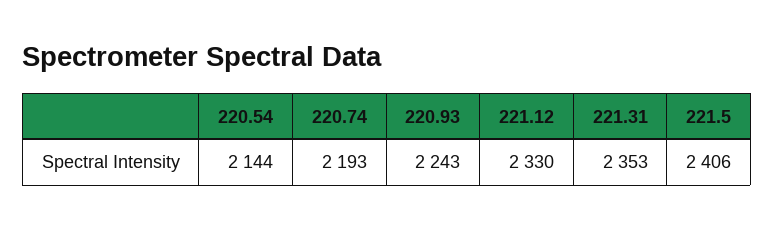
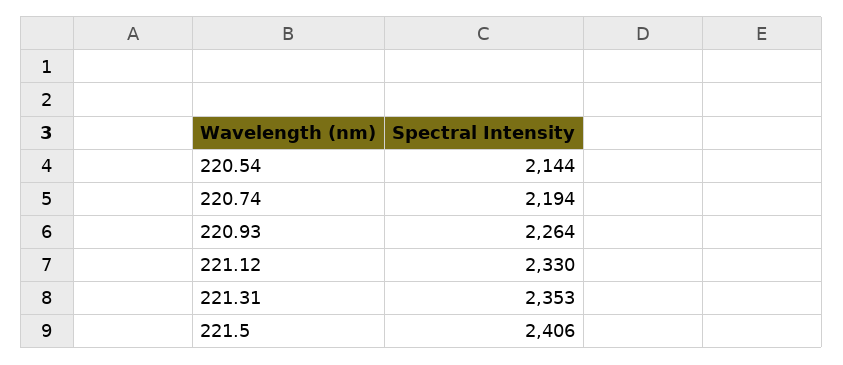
220.74: 2193 -> 2194
220.93: 2243 -> 2264

